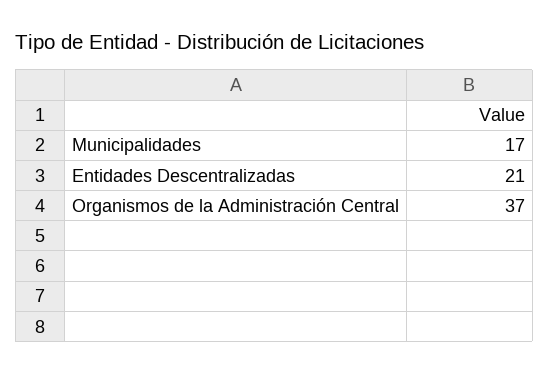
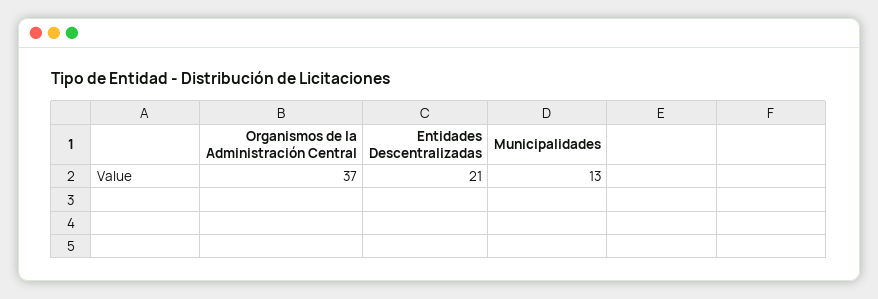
Municipalidades: 17 -> 13

